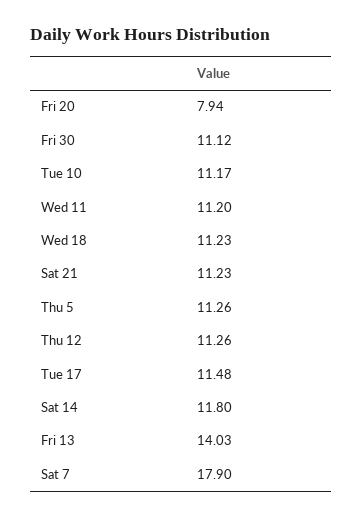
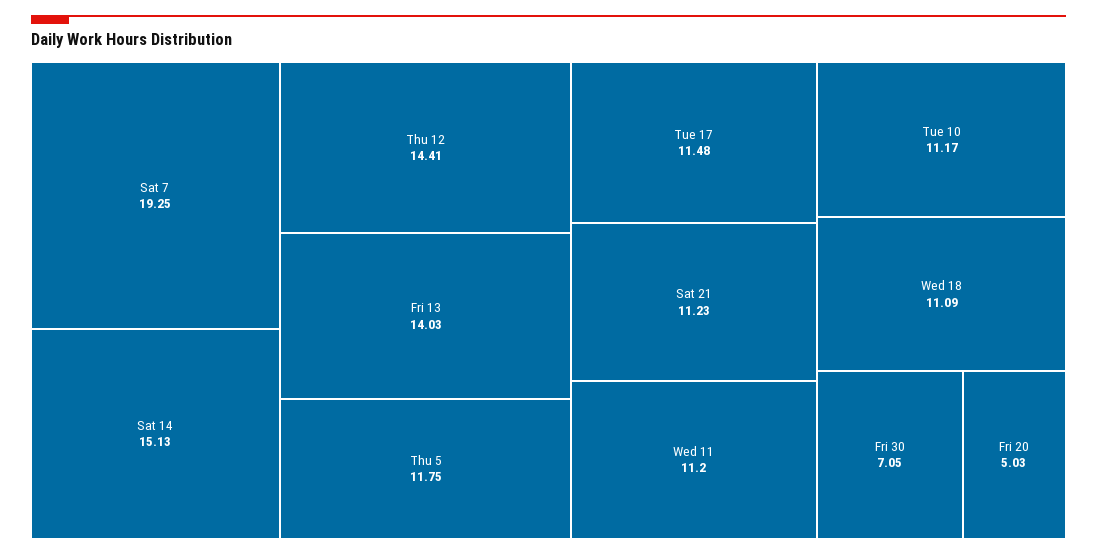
Fri 20: 7.94 -> 5.03
Fri 30: 11.12 -> 7.05
Wed 18: 11.23 -> 11.09
Thu 5: 11.26 -> 11.75
Thu 12: 11.26 -> 14.41
Sat 14: 11.8 -> 15.13
Sat 7: 17.9 -> 19.25

